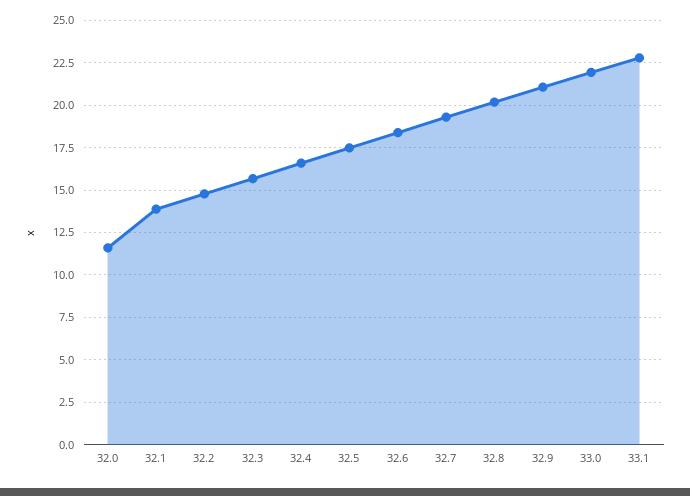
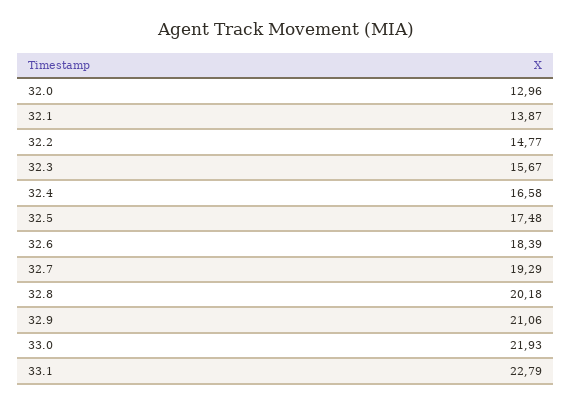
32.0: 11.5 -> 12.96

